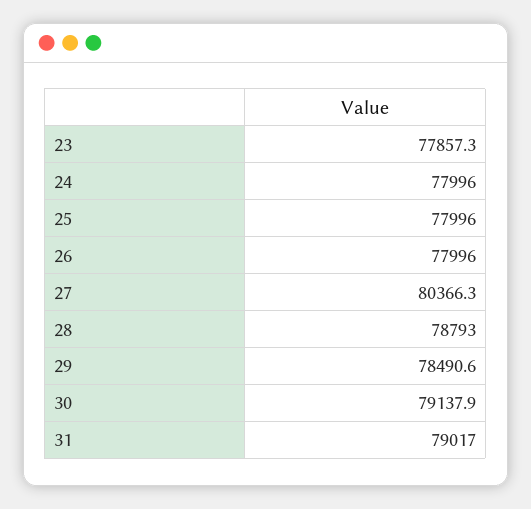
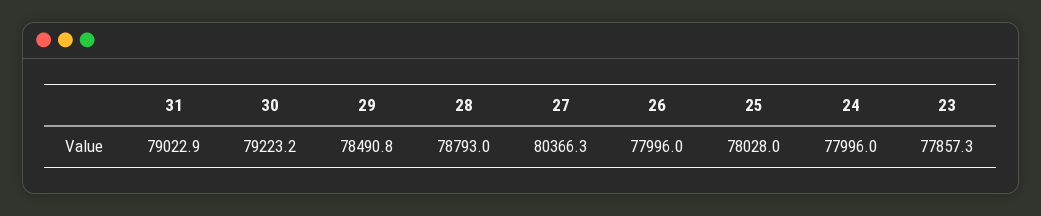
25: 77996 -> 78028
29: 78490.6 -> 78490.8
30: 79137.9 -> 79223.2
31: 79017 -> 79022.9

